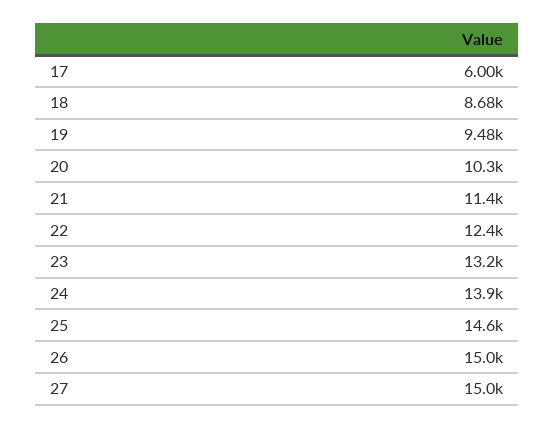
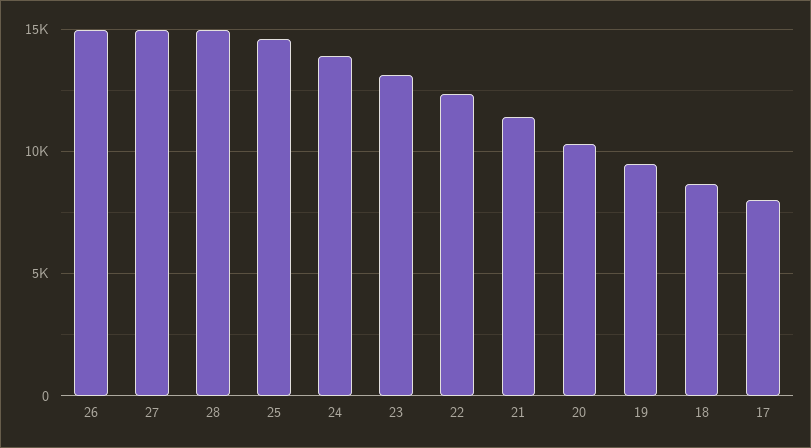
17: 6000 -> 8000
28: none -> 15000

